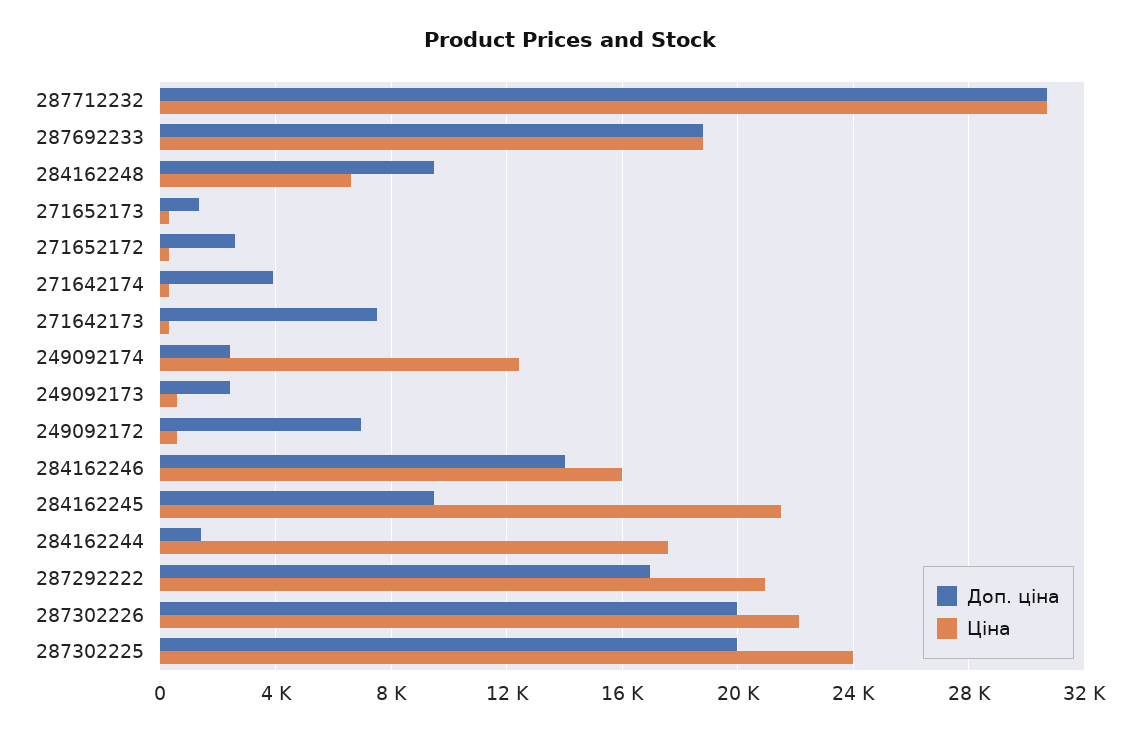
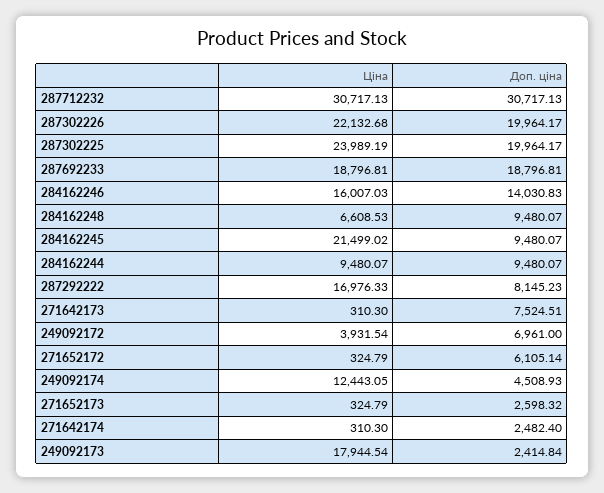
Доп. ціна, 271652173: 1500 -> 2598.32
Доп. ціна, 271652172: 2500 -> 6105.14
Доп. ціна, 271642174: 4000 -> 2482.4
Доп. ціна, 249092174: 2500 -> 4508.93
Ціна, 249092173: 500 -> 17944.54
Ціна, 249092172: 500 -> 3931.54
Доп. ціна, 284162244: 1500 -> 9480.07
Ціна, 284162244: 17500 -> 9480.07
Доп. ціна, 287292222: 17000 -> 8145.23
Ціна, 287292222: 21000 -> 16976.33

